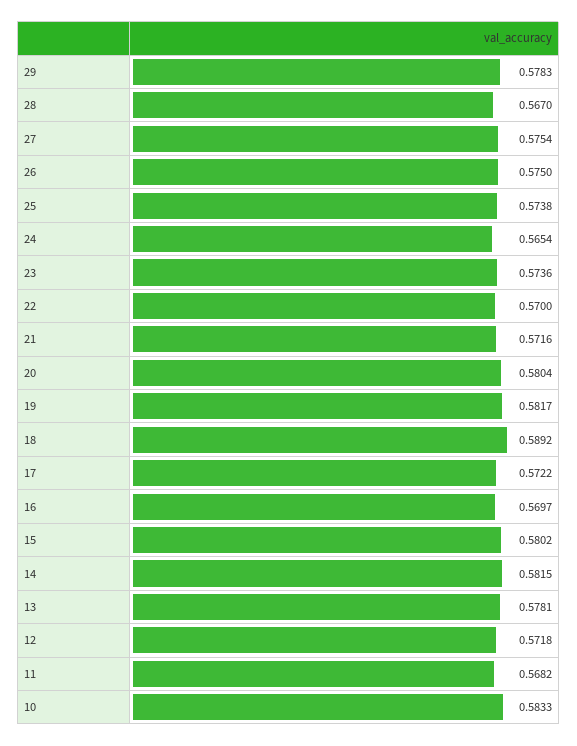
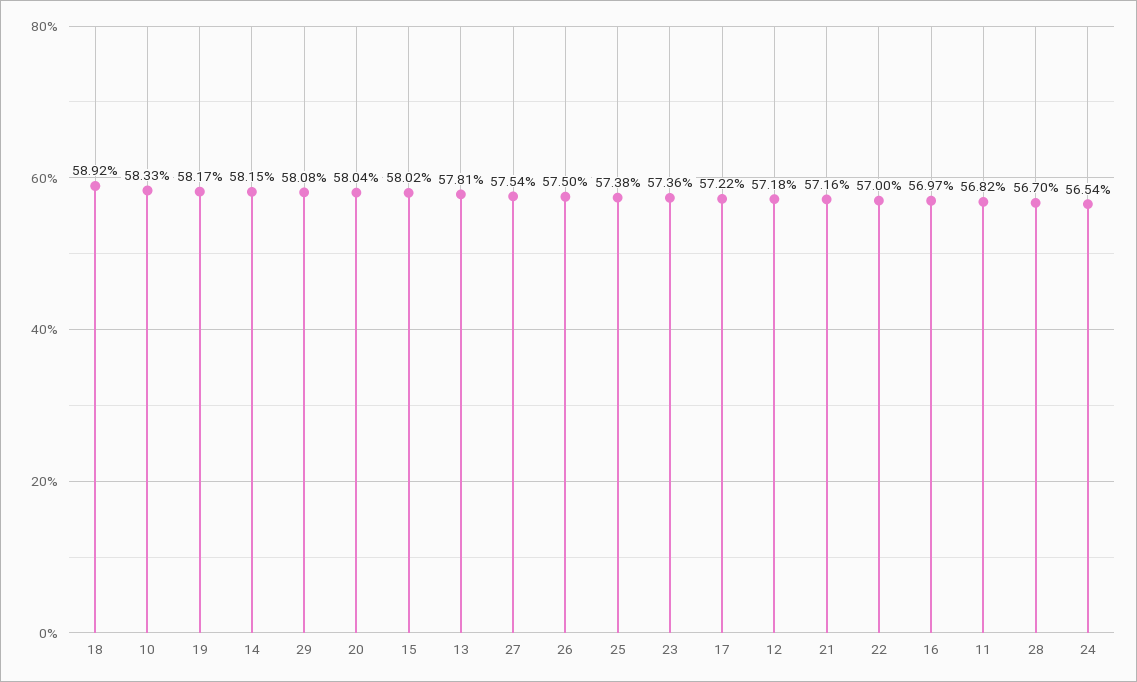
29: 0.5783 -> 0.5808

